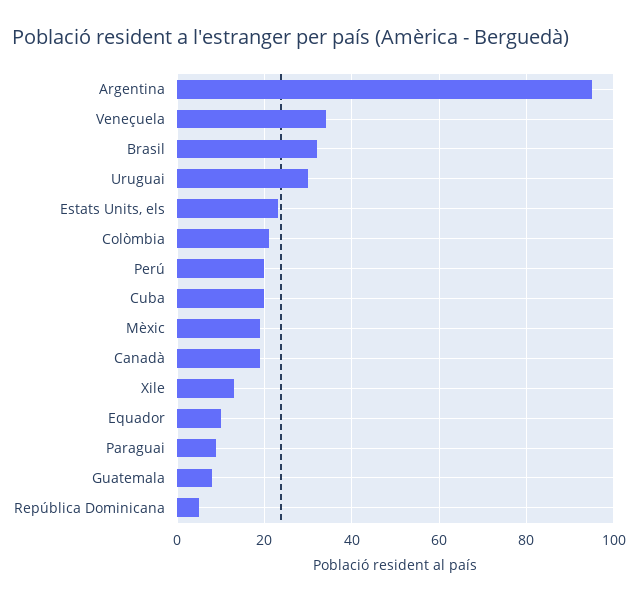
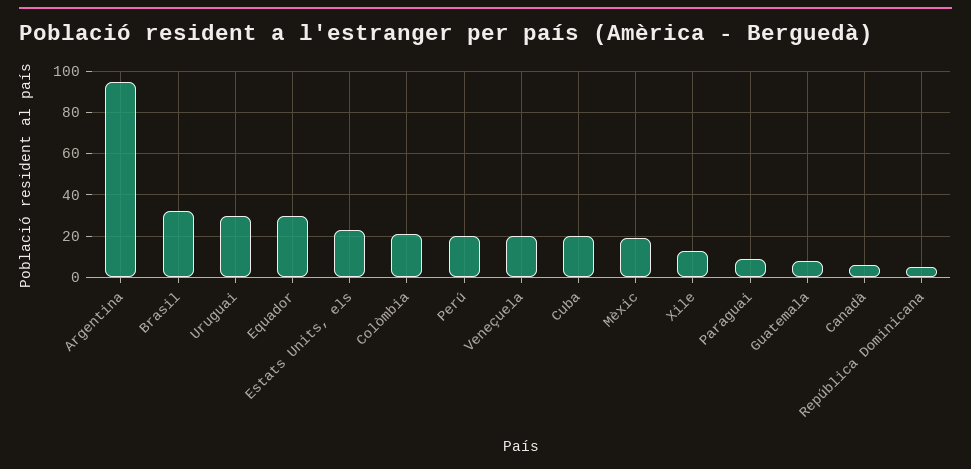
Veneçuela: 35 -> 20
Canadà: 20 -> 5
Equador: 10 -> 30

